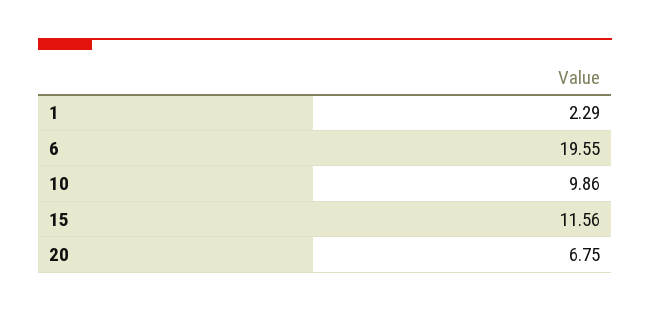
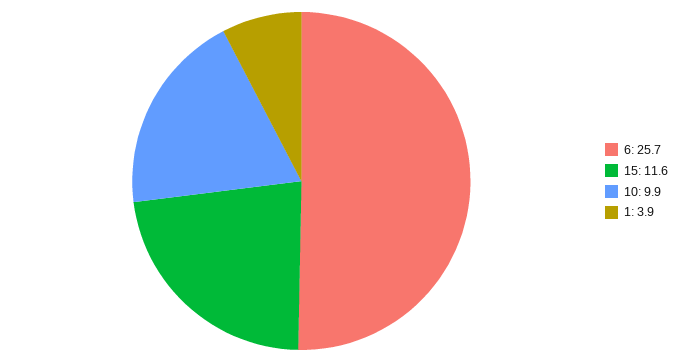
1: 2.29 -> 3.9
6: 19.55 -> 25.7
20: 6.75 -> none

